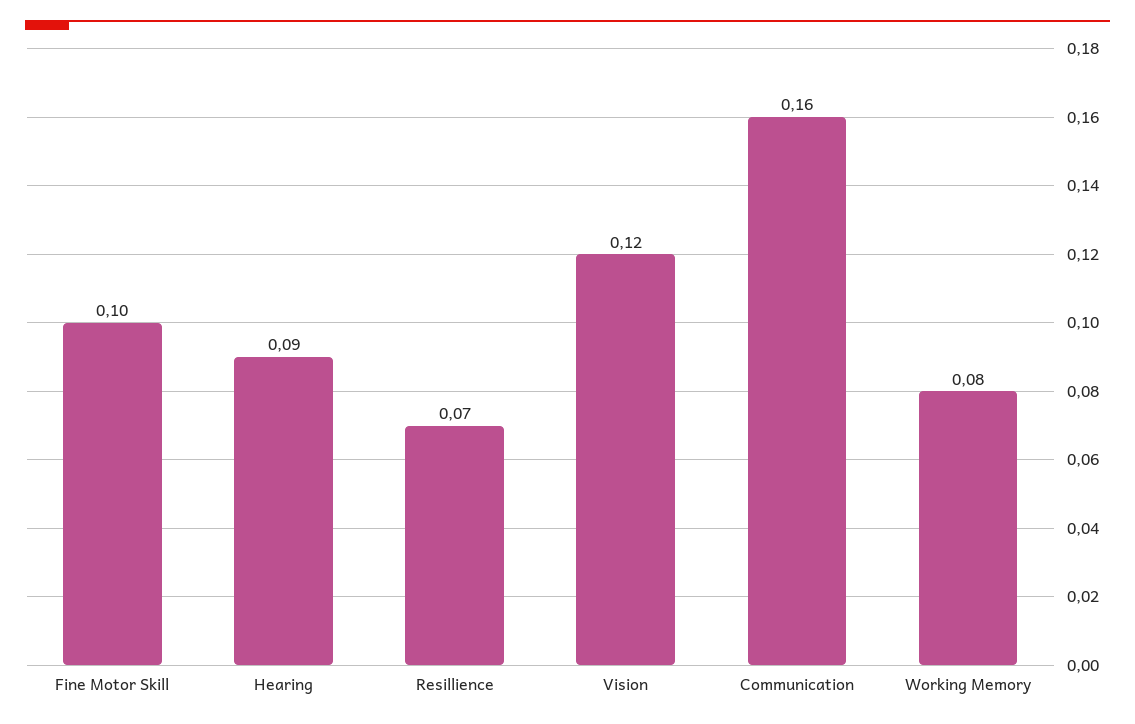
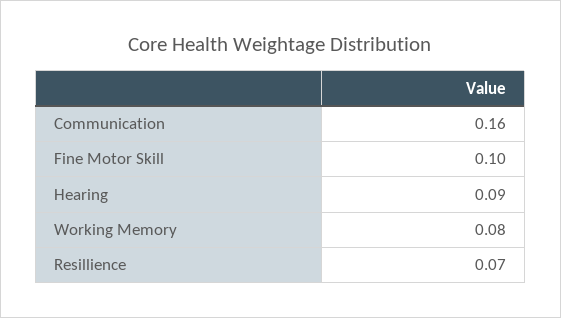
Vision: 0.12 -> none

